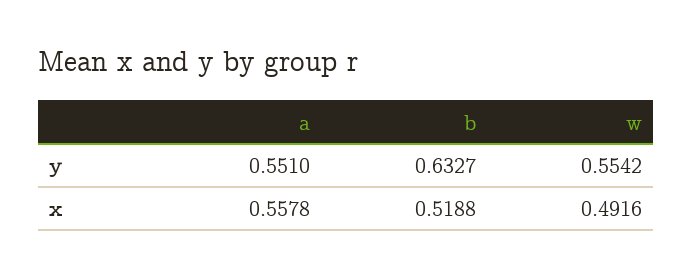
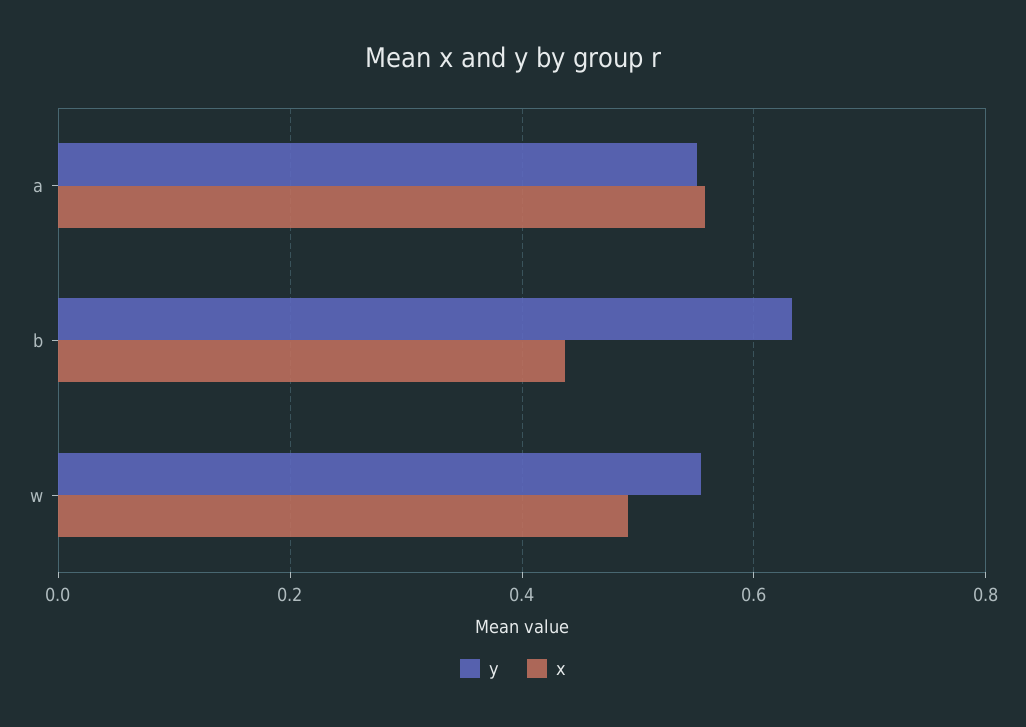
x, b: 0.5188 -> 0.44

